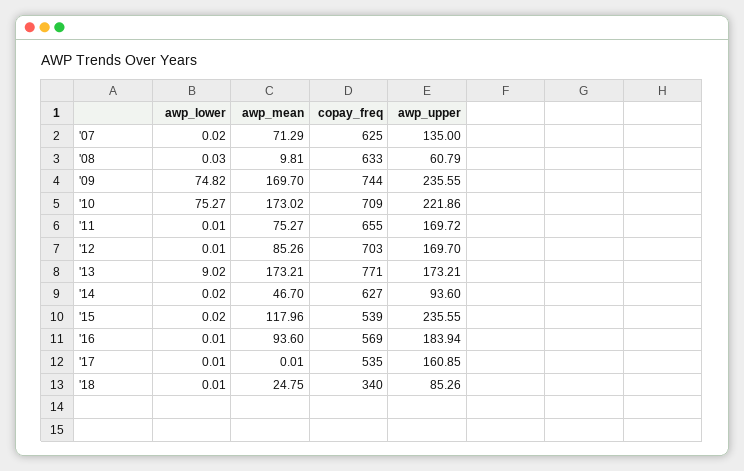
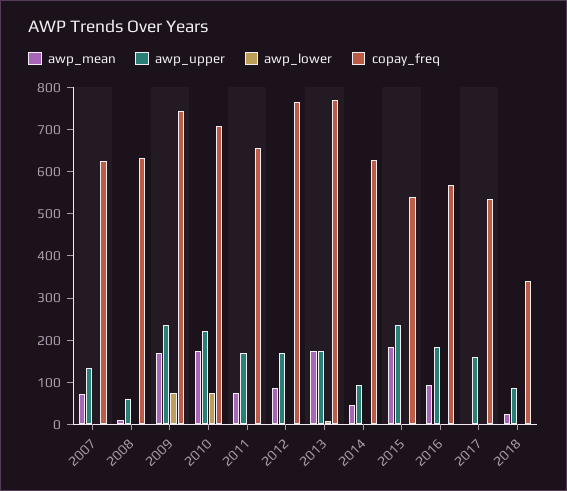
copay_freq, '12: 703 -> 760
awp_mean, '15: 117.96 -> 180

